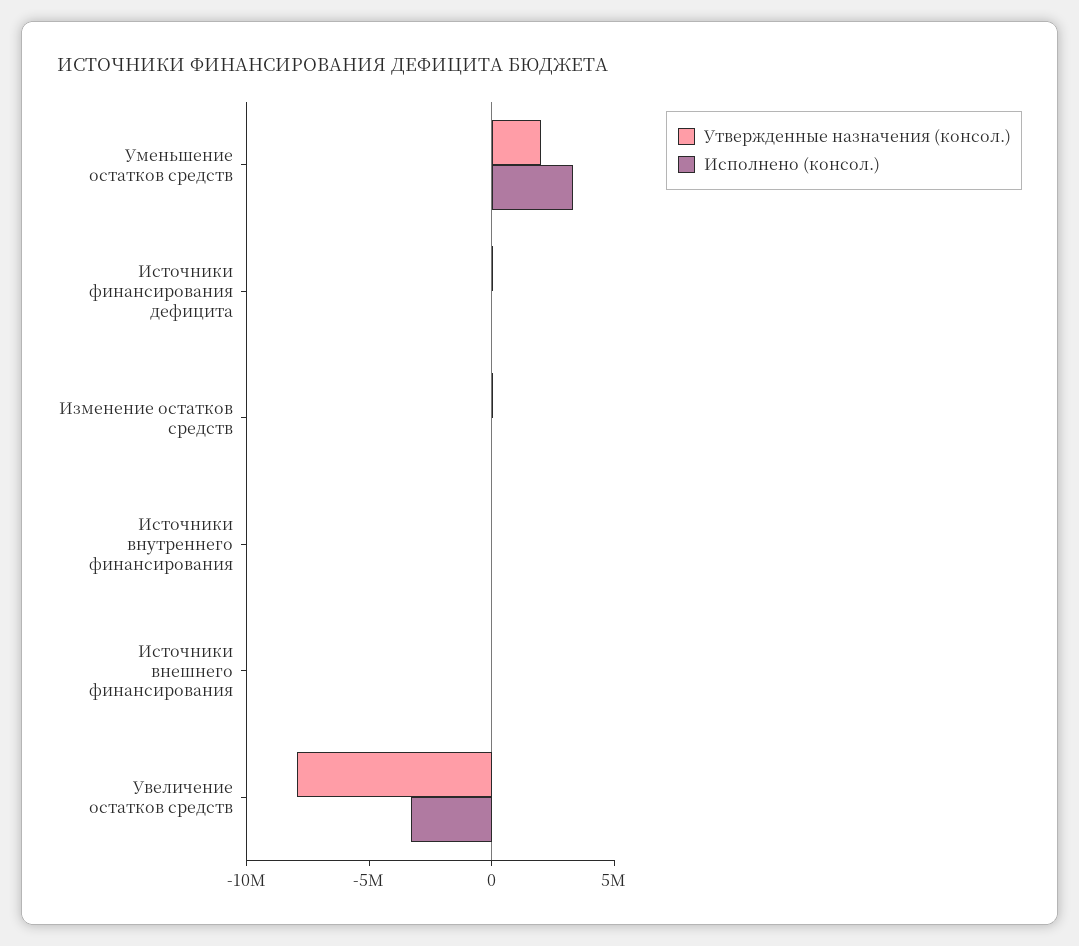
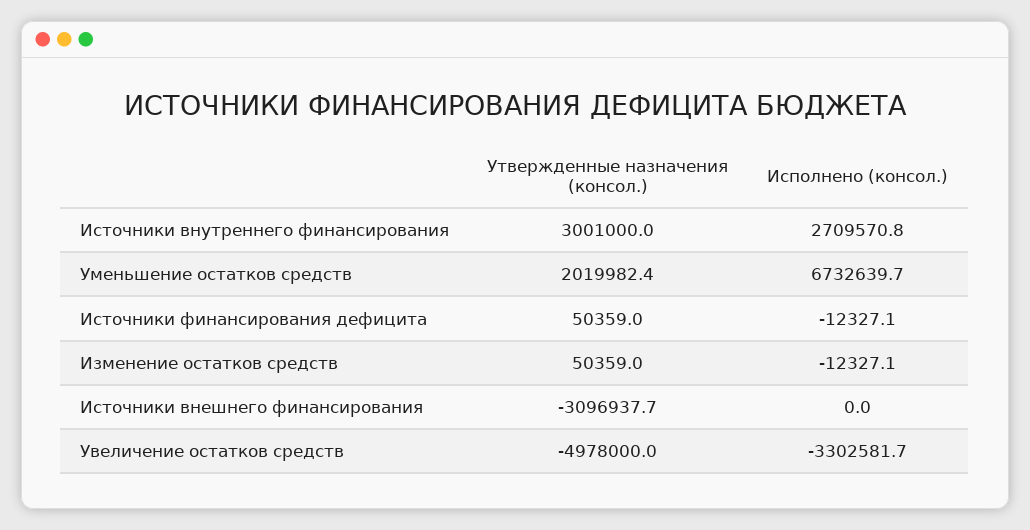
Исполнено (консол.), Уменьшение остатков средств: 3000000 -> 6732639.7
Утвержденные назначения (консол.), Источники внутреннего финансирования: 0 -> 3001000
Исполнено (консол.), Источники внутреннего финансирования: 0 -> 2709570.8
Утвержденные назначения (консол.), Источники внешнего финансирования: 0 -> -3096937.7
Утвержденные назначения (консол.), Увеличение остатков средств: -8000000 -> -4978000

